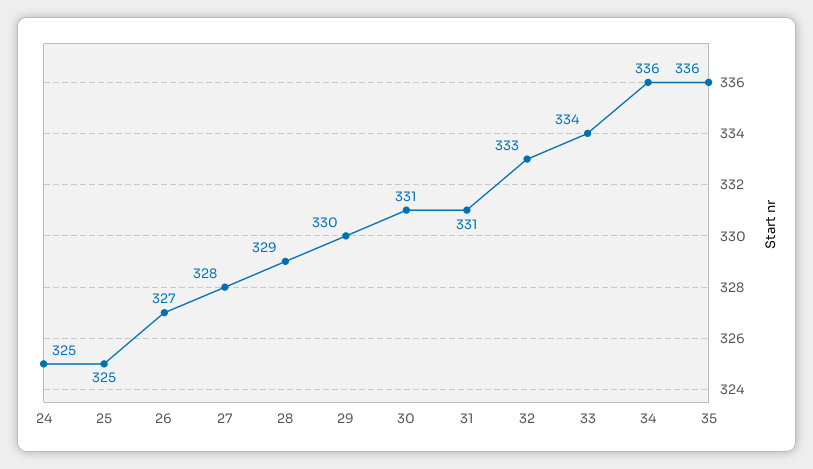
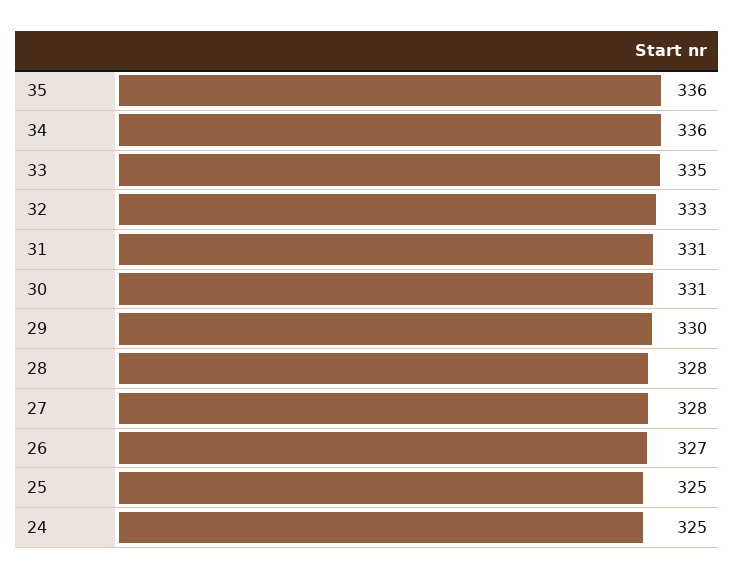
28: 329 -> 328
33: 334 -> 335

